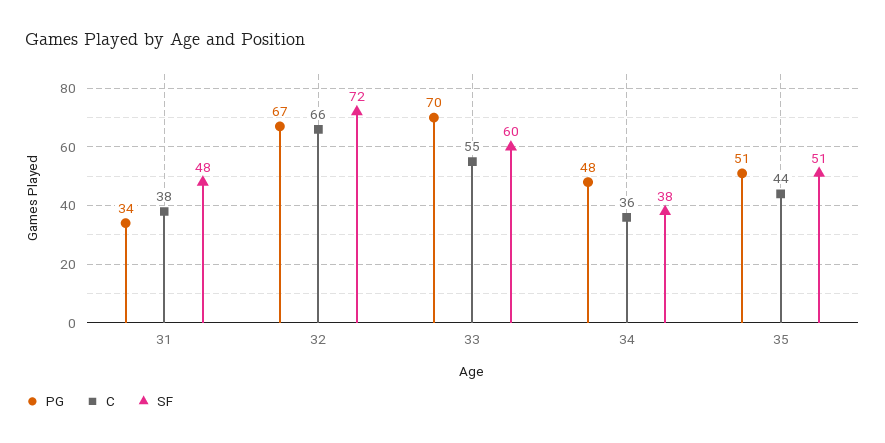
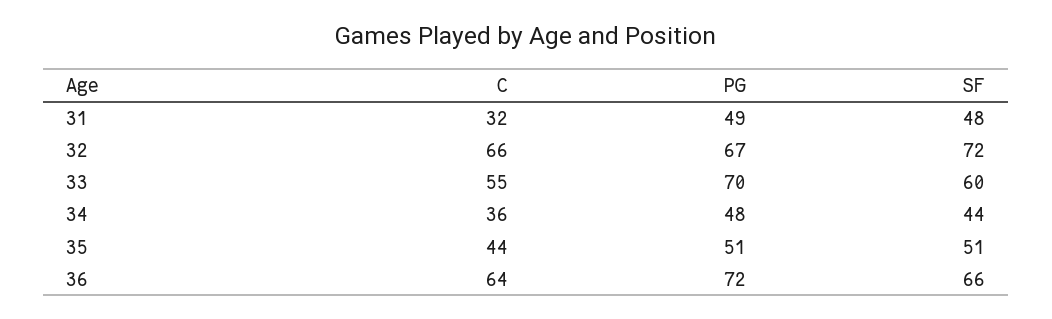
PG, 31: 34 -> 49
C, 31: 38 -> 32
SF, 34: 38 -> 44
C, 36: none -> 64
PG, 36: none -> 72
SF, 36: none -> 66

